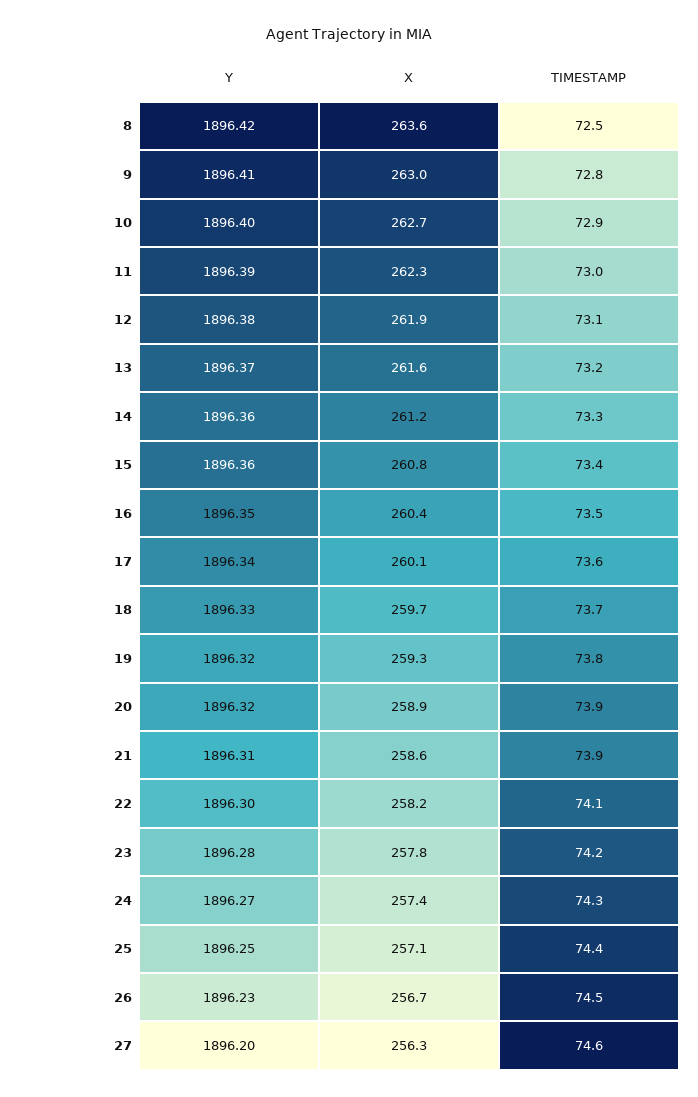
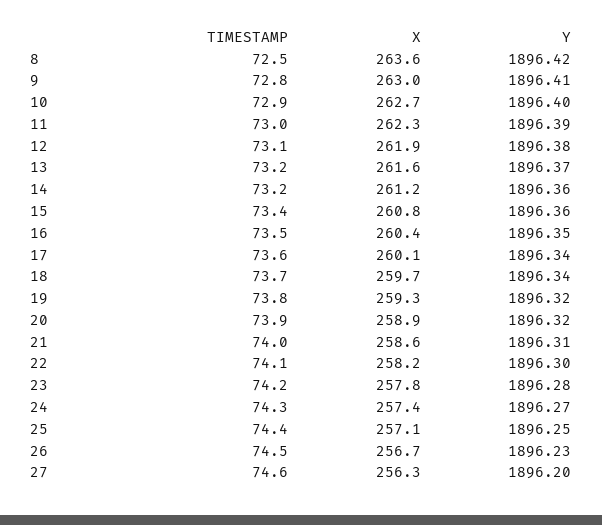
TIMESTAMP, 14: 73.3 -> 73.2
Y, 18: 1896.33 -> 1896.34
TIMESTAMP, 21: 73.9 -> 74

